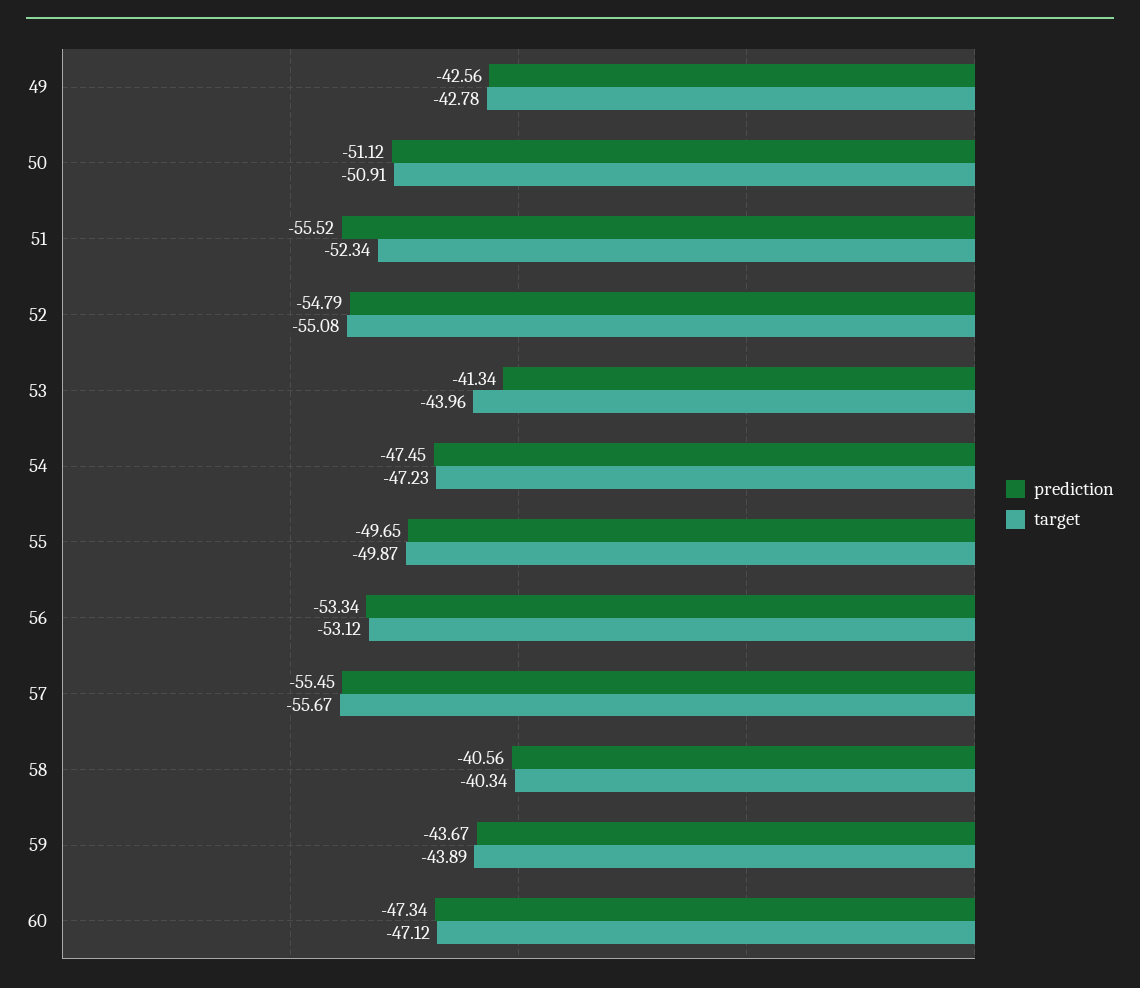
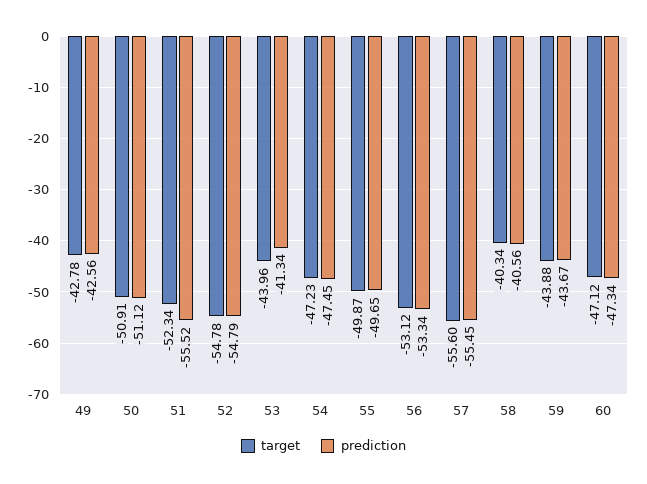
target, 52: -55.08 -> -54.78
target, 57: -55.67 -> -55.6
target, 59: -43.89 -> -43.88

